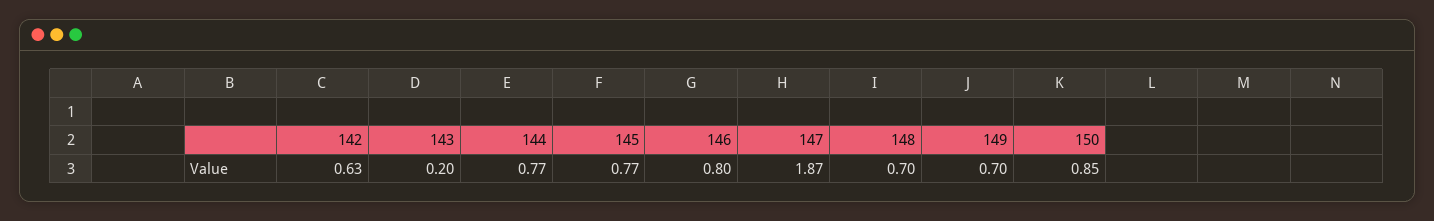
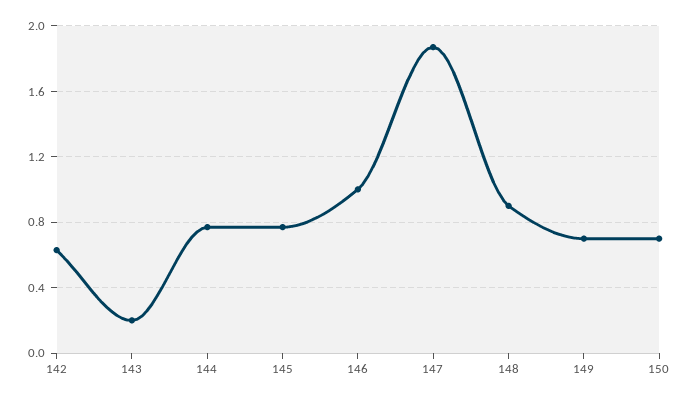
146: 0.8 -> 1
148: 0.7 -> 0.9
150: 0.85 -> 0.7

